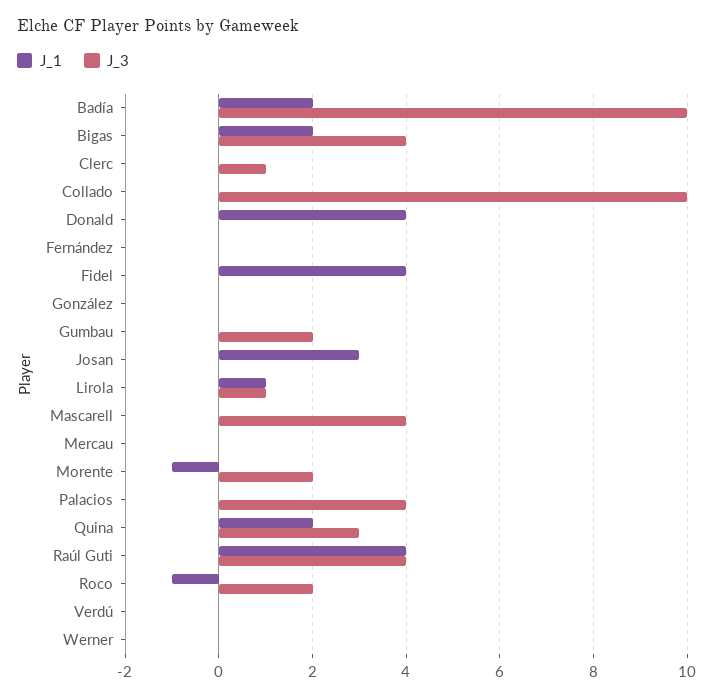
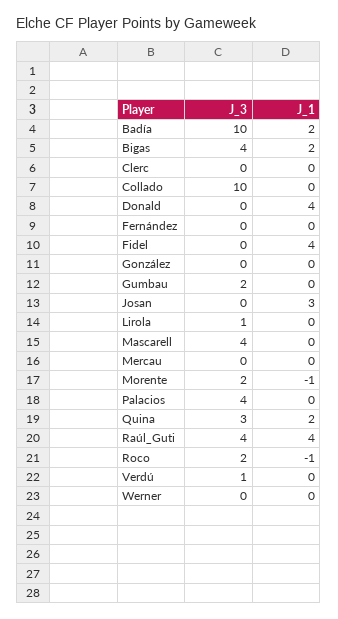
J_3, Clerc: 1 -> 0
J_1, Lirola: 1 -> 0
J_3, Verdú: 0 -> 1

